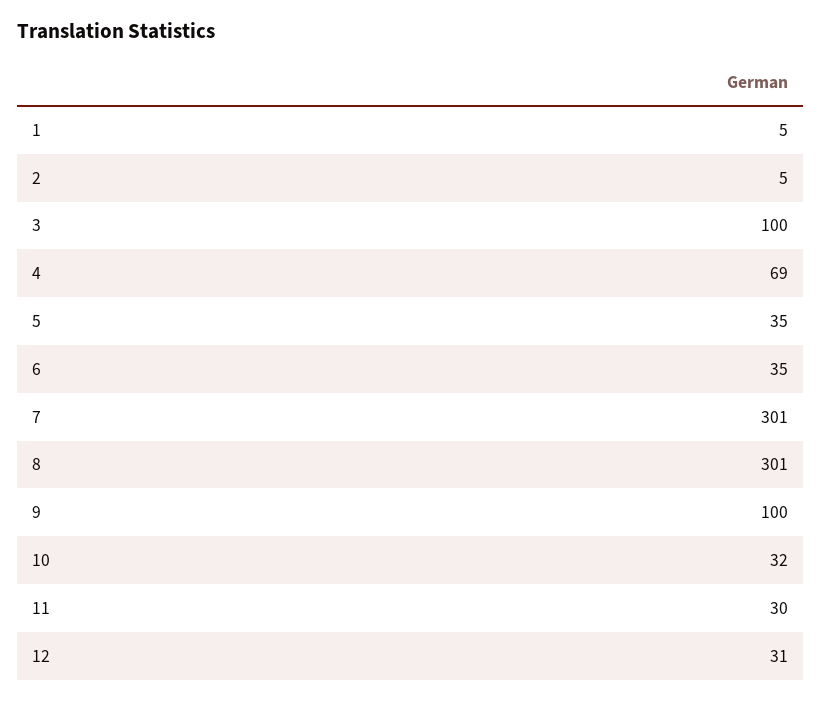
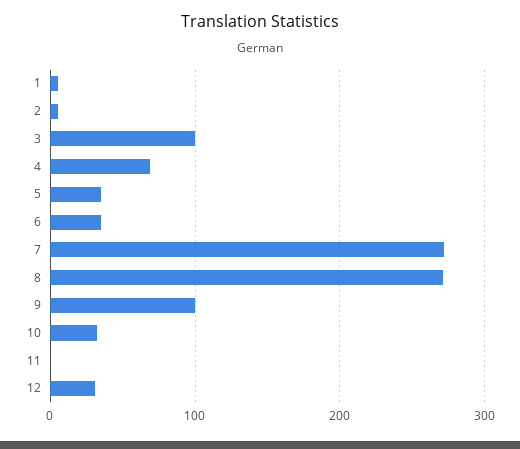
7: 301 -> 270
8: 301 -> 270
11: 30 -> 0

